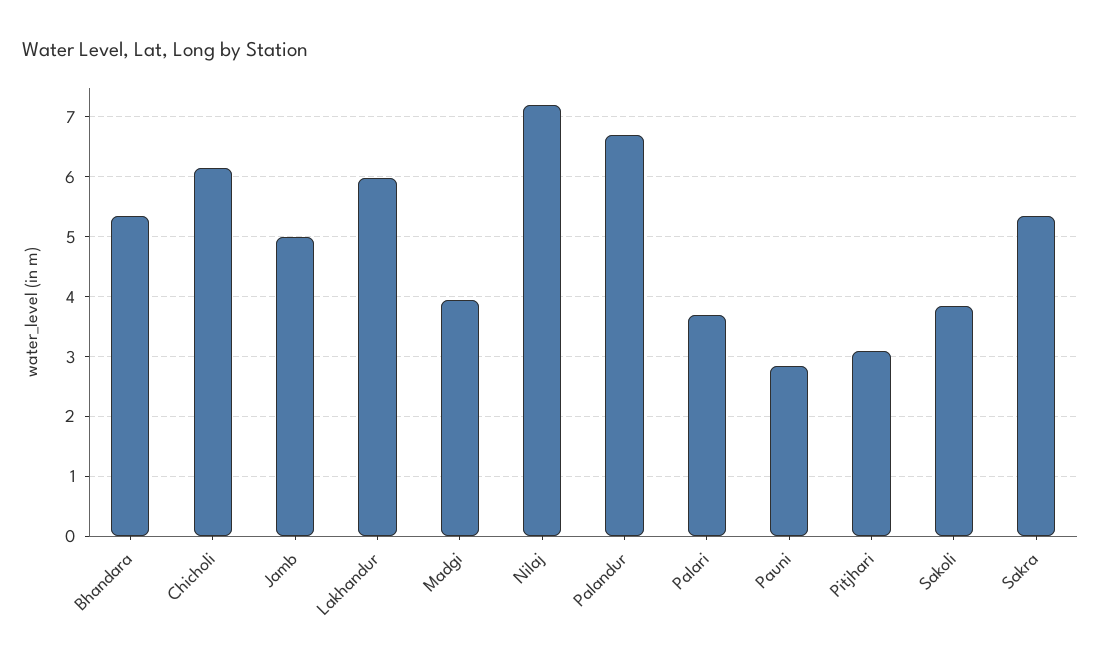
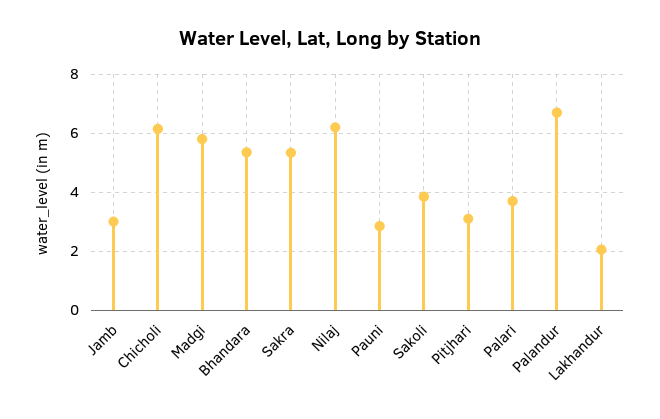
Jamb: 5 -> 3
Lakhandur: 6 -> 2
Madgi: 4 -> 5.75
Nilaj: 7.2 -> 6.25

